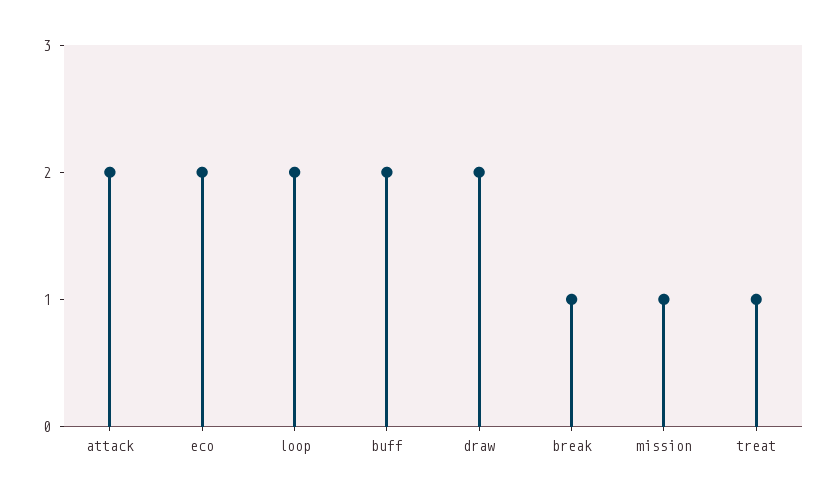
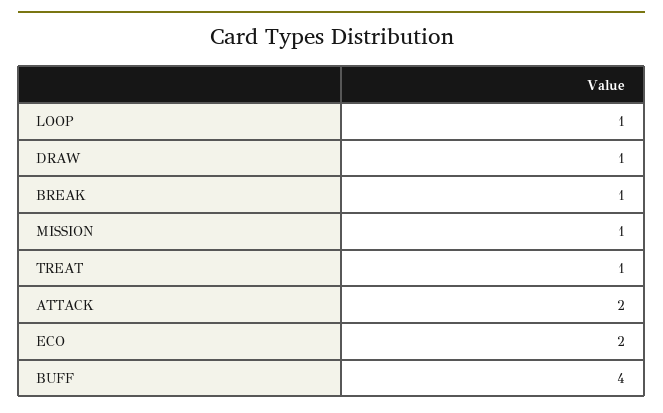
loop: 2 -> 1
buff: 2 -> 4
draw: 2 -> 1

